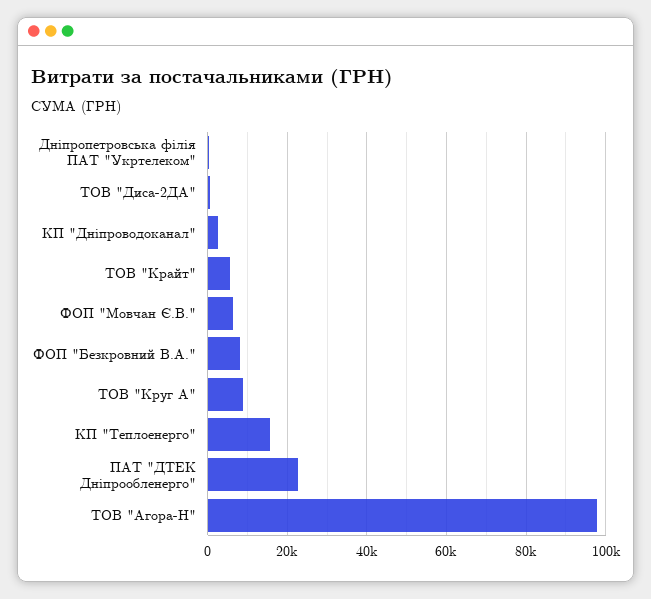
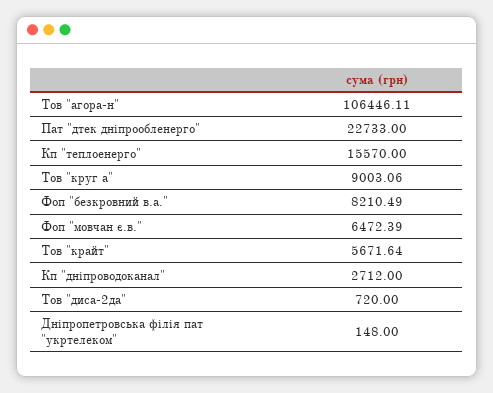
ТОВ "Агора-Н": 98000 -> 106446.11

